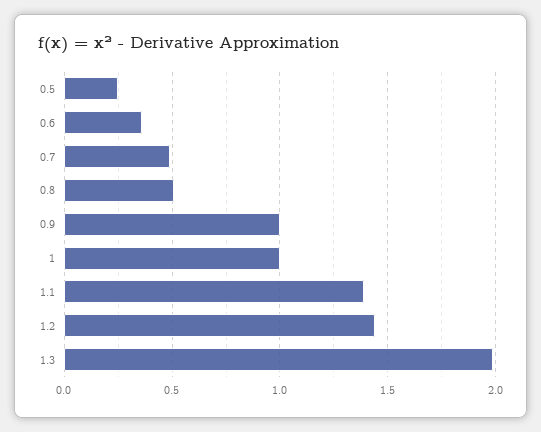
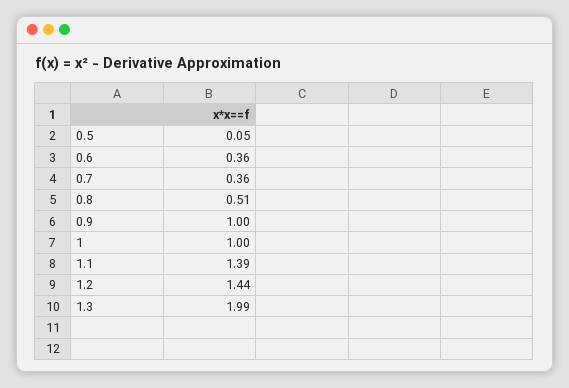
0.5: 0.25 -> 0.05
0.7: 0.5 -> 0.36

